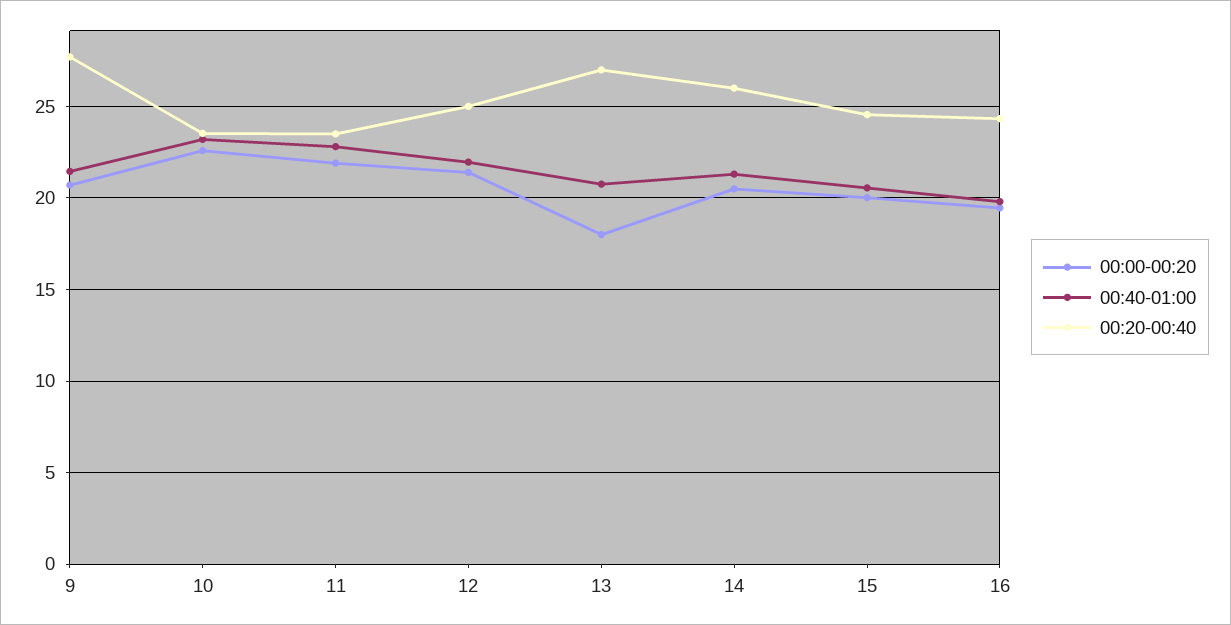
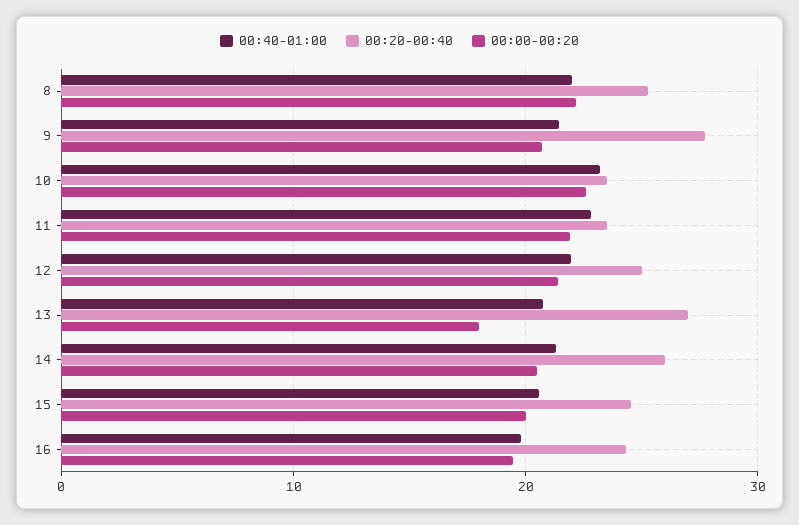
00:40-01:00, 8: none -> 22
00:20-00:40, 8: none -> 25
00:00-00:20, 8: none -> 22

